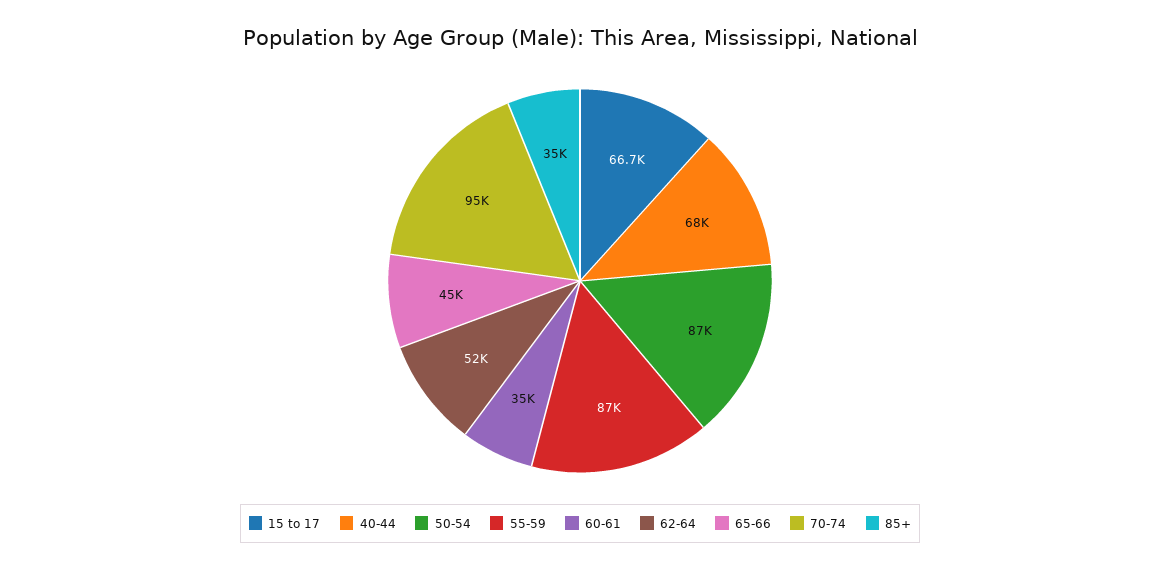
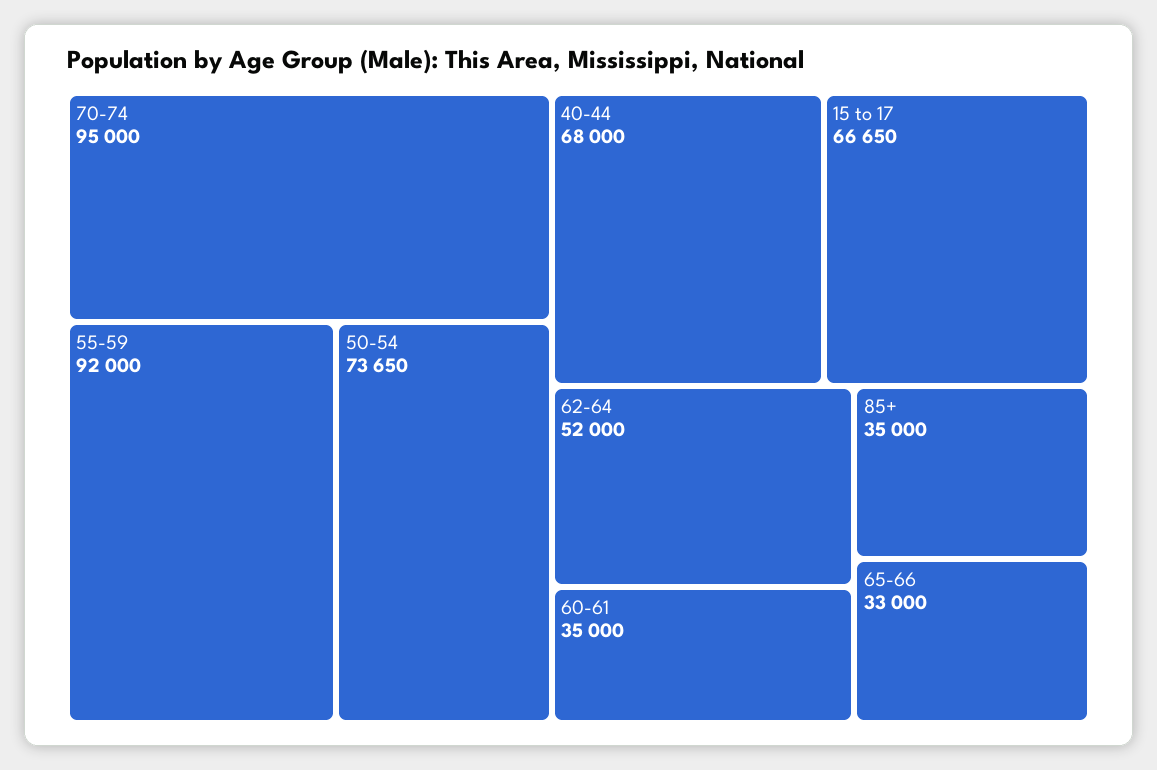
50-54: 87000 -> 73650
55-59: 87000 -> 92000
65-66: 45000 -> 33000

